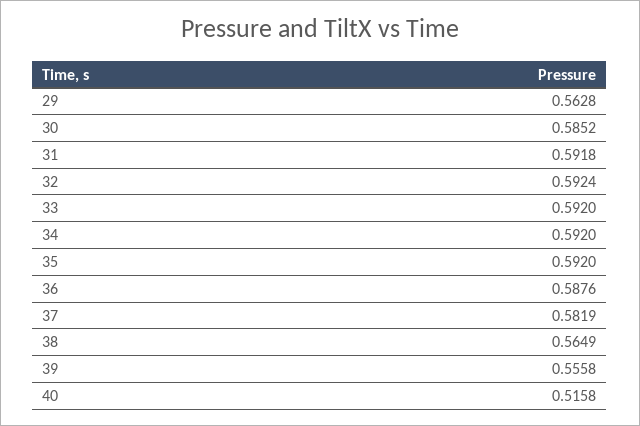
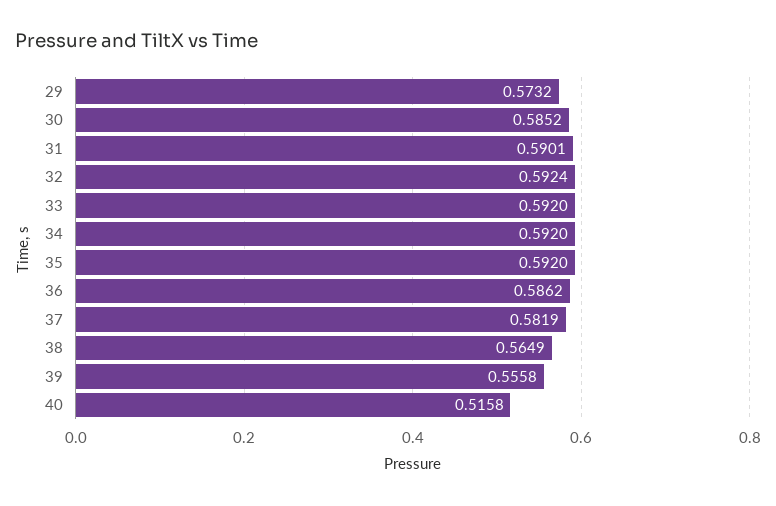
29: 0.5628 -> 0.5732
31: 0.5918 -> 0.5901
36: 0.5876 -> 0.5862

